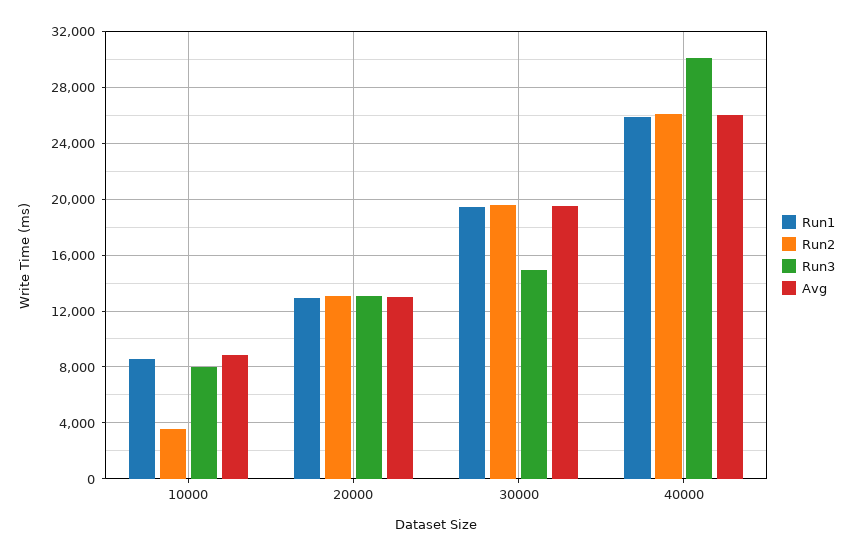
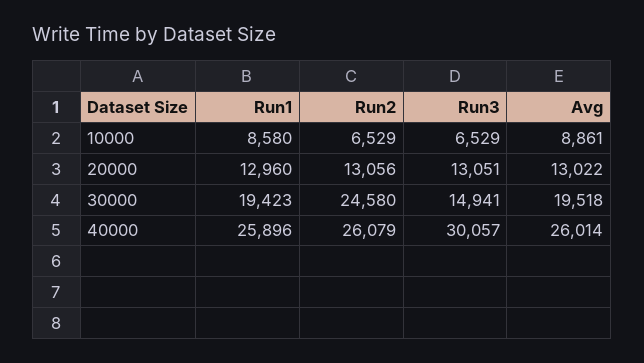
Run2, 10000: 3500 -> 6529
Run3, 10000: 8000 -> 6529
Run2, 30000: 19500 -> 24580

